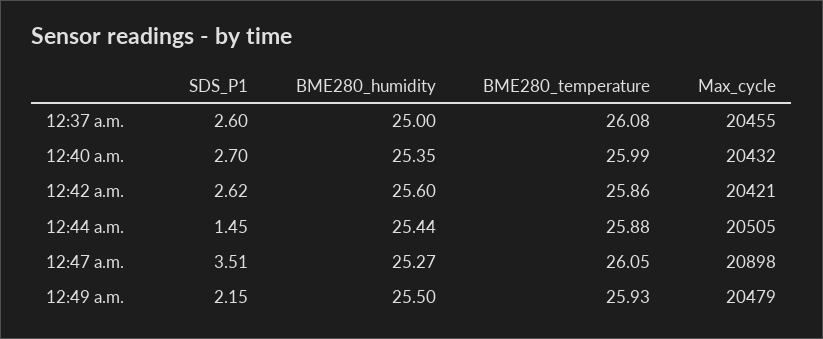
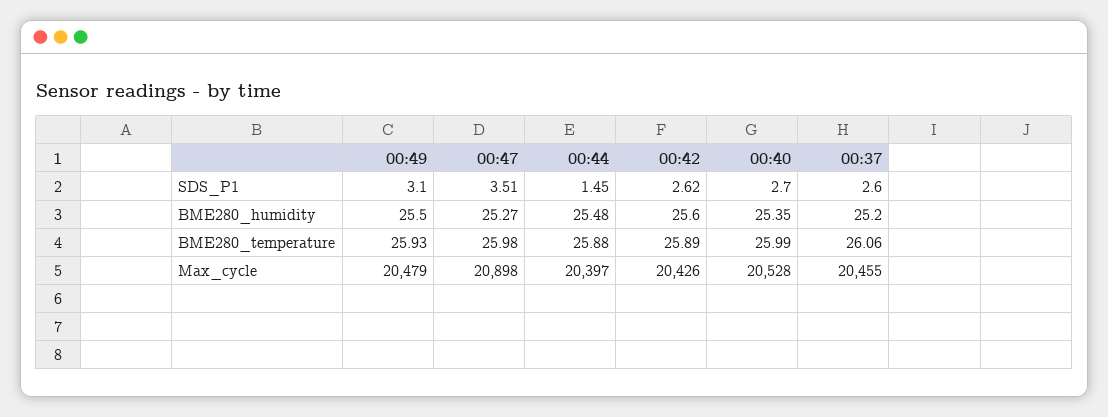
BME280_humidity, 12:37 a.m.: 25 -> 25.2
BME280_temperature, 12:37 a.m.: 26.08 -> 26.06
Max_cycle, 12:40 a.m.: 20432 -> 20528
BME280_temperature, 12:42 a.m.: 25.86 -> 25.89
Max_cycle, 12:42 a.m.: 20421 -> 20426
BME280_humidity, 12:44 a.m.: 25.44 -> 25.48
Max_cycle, 12:44 a.m.: 20505 -> 20397
BME280_temperature, 12:47 a.m.: 26.05 -> 25.98
SDS_P1, 12:49 a.m.: 2.15 -> 3.1

